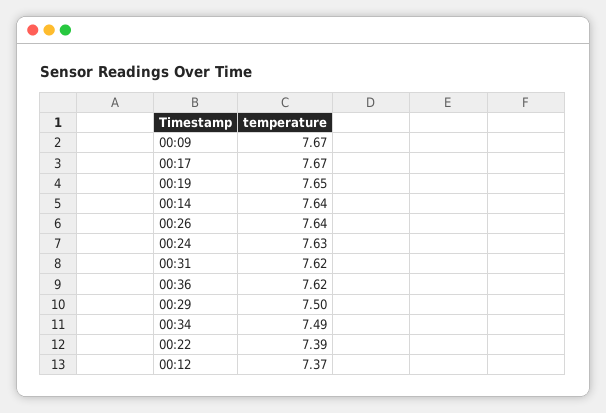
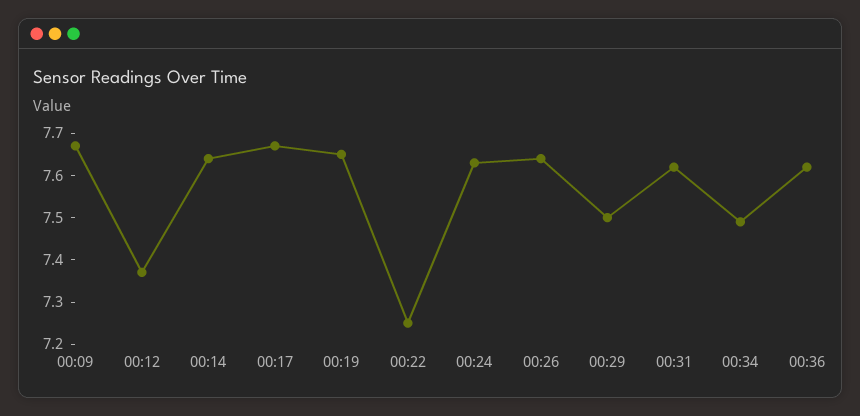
00:22: 7.39 -> 7.25

